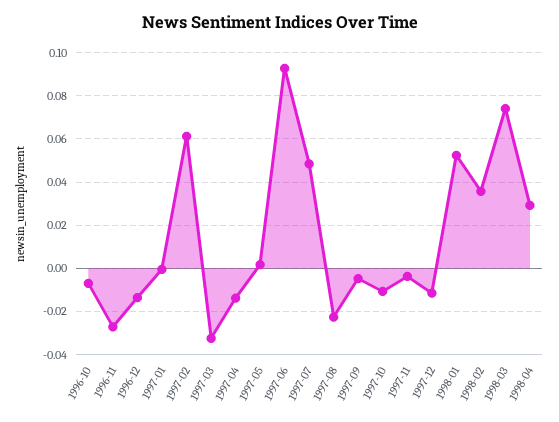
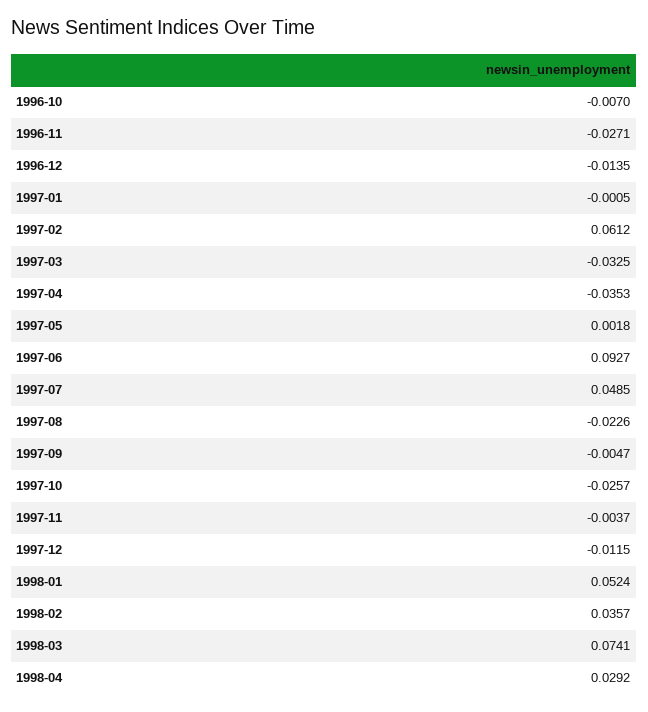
1997-04: -0.015 -> -0.0353
1997-10: -0.01 -> -0.0257

